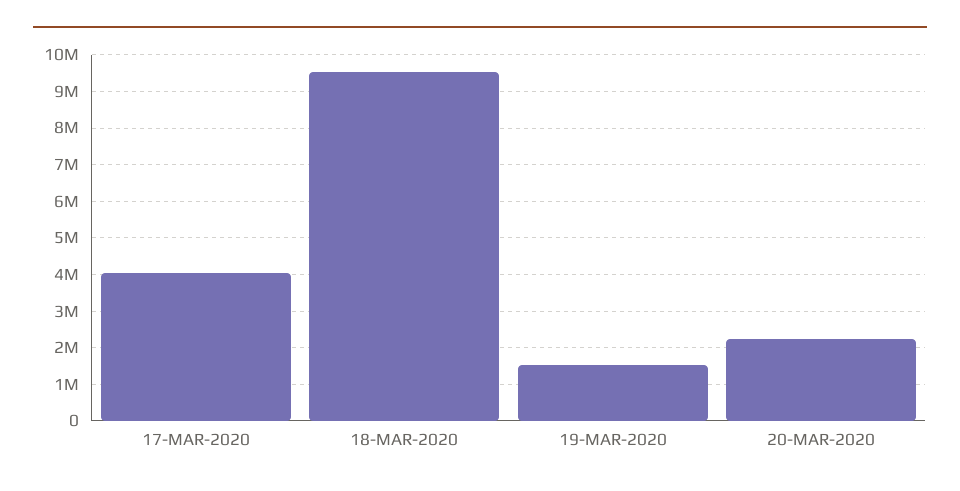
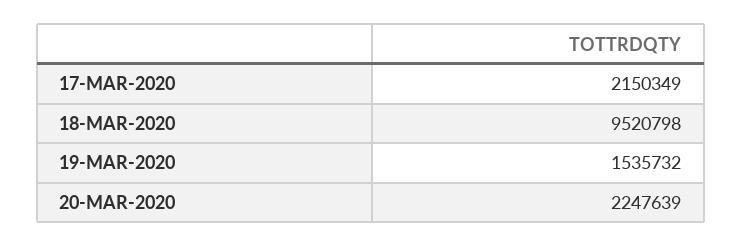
17-MAR-2020: 4000000 -> 2150349

